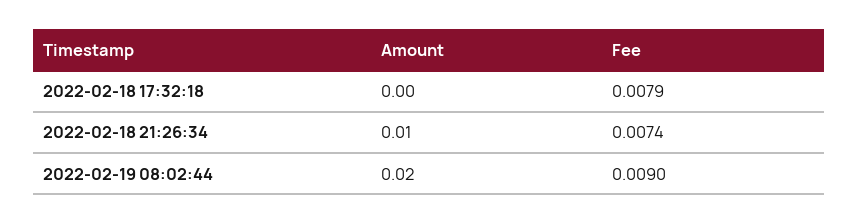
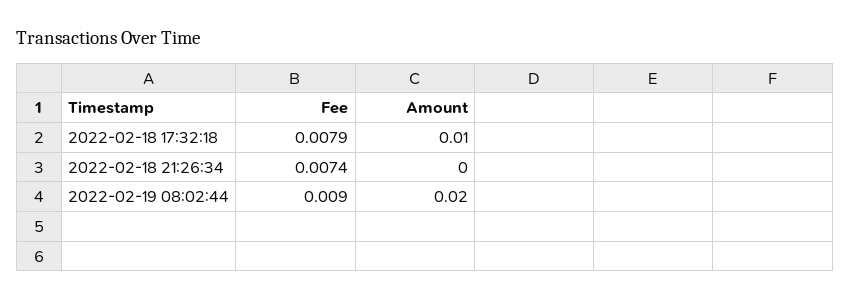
Amount, 2022-02-18 17:32:18: 0 -> 0.01
Amount, 2022-02-18 21:26:34: 0.01 -> 0

